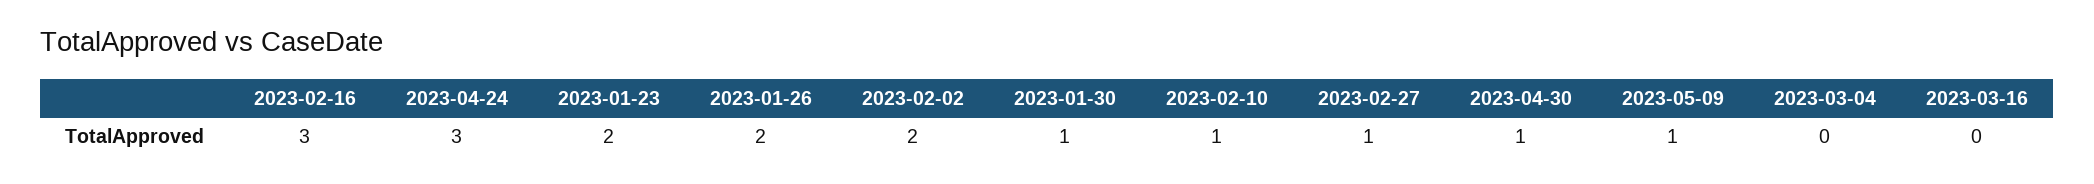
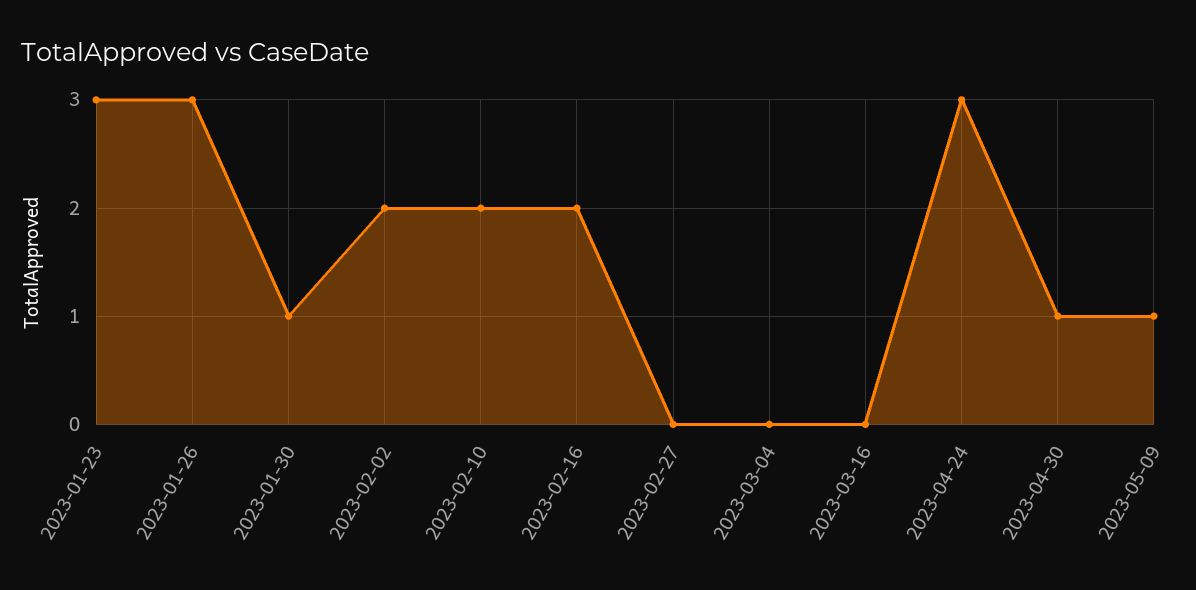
2023-02-16: 3 -> 2
2023-01-23: 2 -> 3
2023-01-26: 2 -> 3
2023-02-10: 1 -> 2
2023-02-27: 1 -> 0

